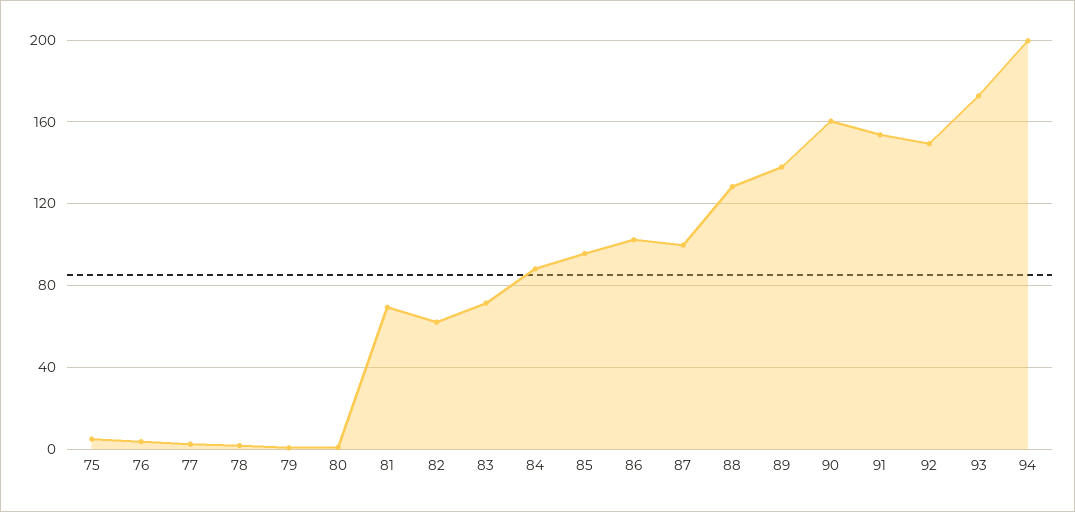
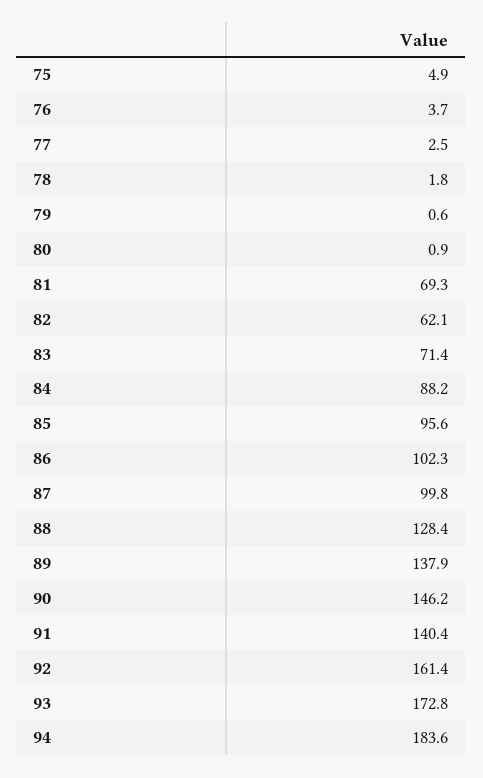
90: 160 -> 146.2
91: 155 -> 140.4
92: 150 -> 161.4
94: 200 -> 183.6

